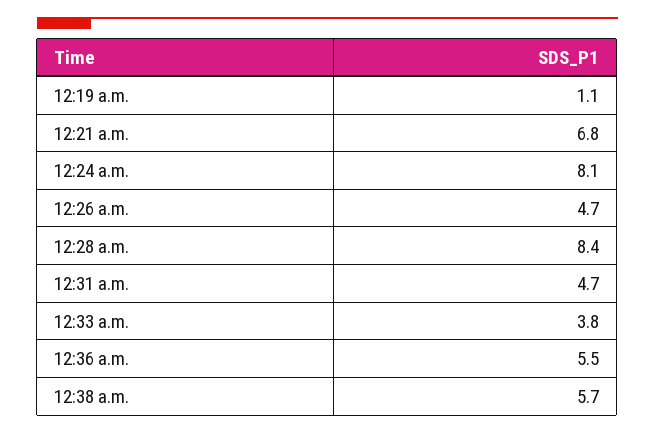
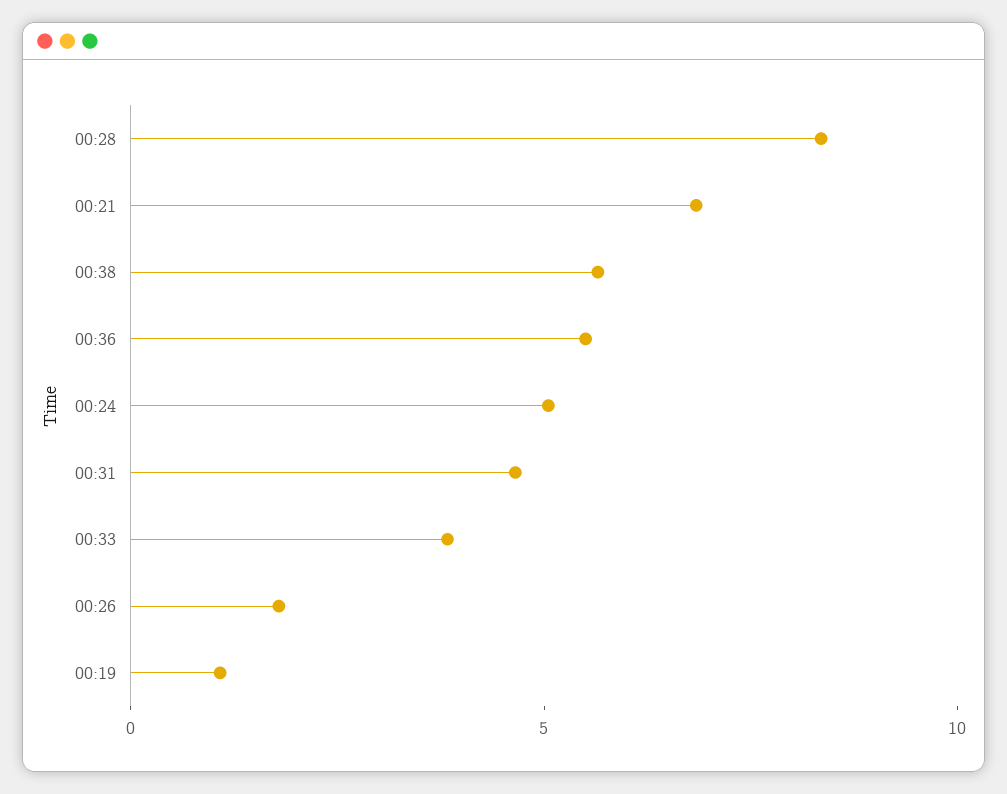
12:24 a.m.: 8.1 -> 5
12:26 a.m.: 4.7 -> 2

